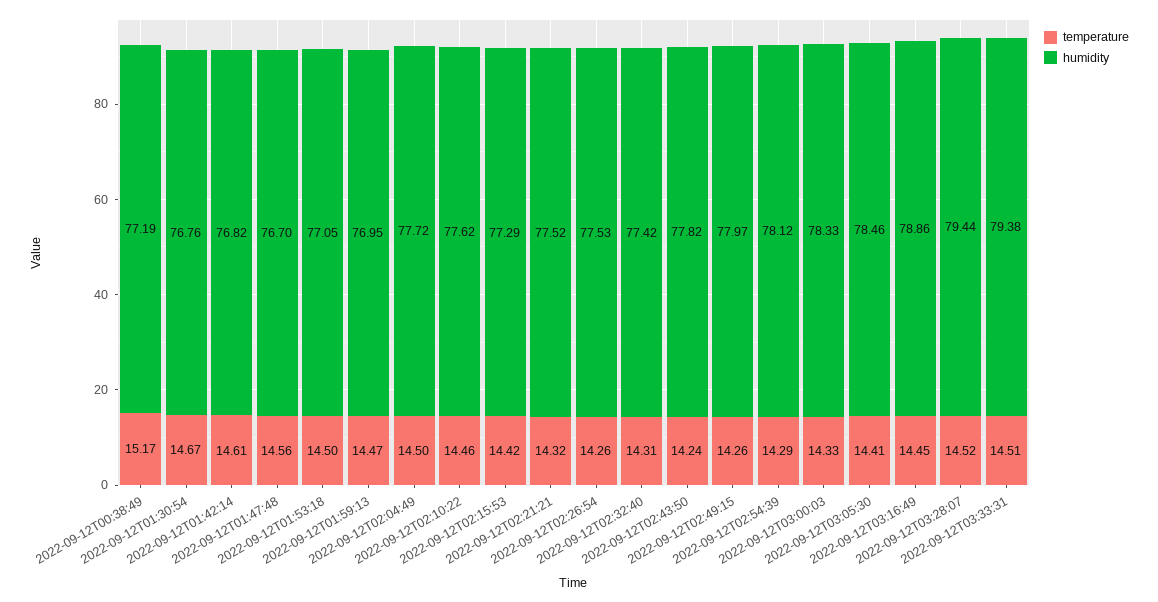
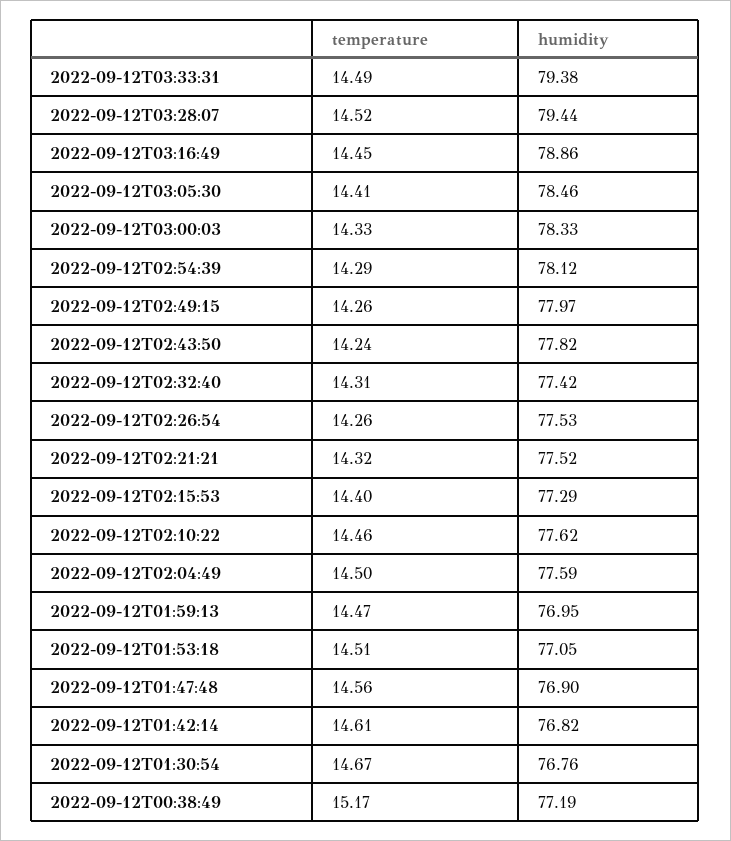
humidity, 2022-09-12T01:47:48: 76.7 -> 76.9
temperature, 2022-09-12T01:53:18: 14.5 -> 14.51
humidity, 2022-09-12T02:04:49: 77.72 -> 77.59
temperature, 2022-09-12T02:15:53: 14.42 -> 14.4
temperature, 2022-09-12T03:33:31: 14.51 -> 14.49

